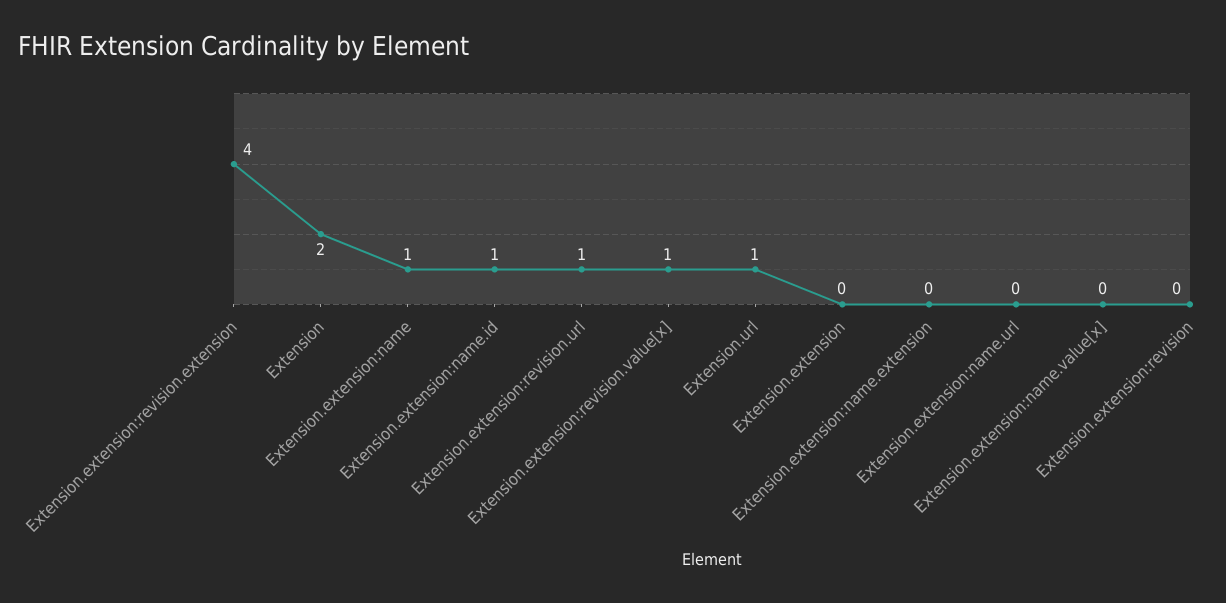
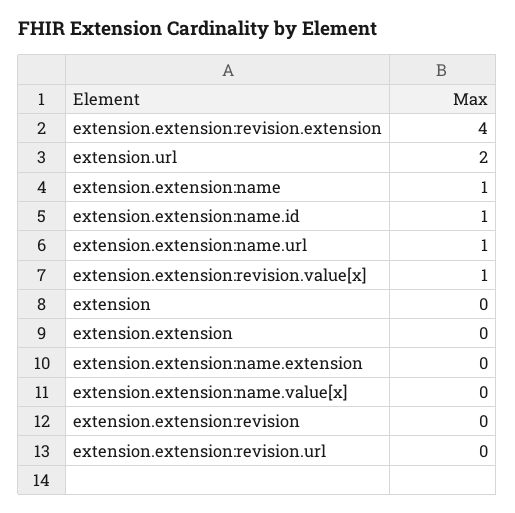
Extension: 2 -> 0
Extension.extension:revision.url: 1 -> 0
Extension.url: 1 -> 2
Extension.extension:name.url: 0 -> 1

